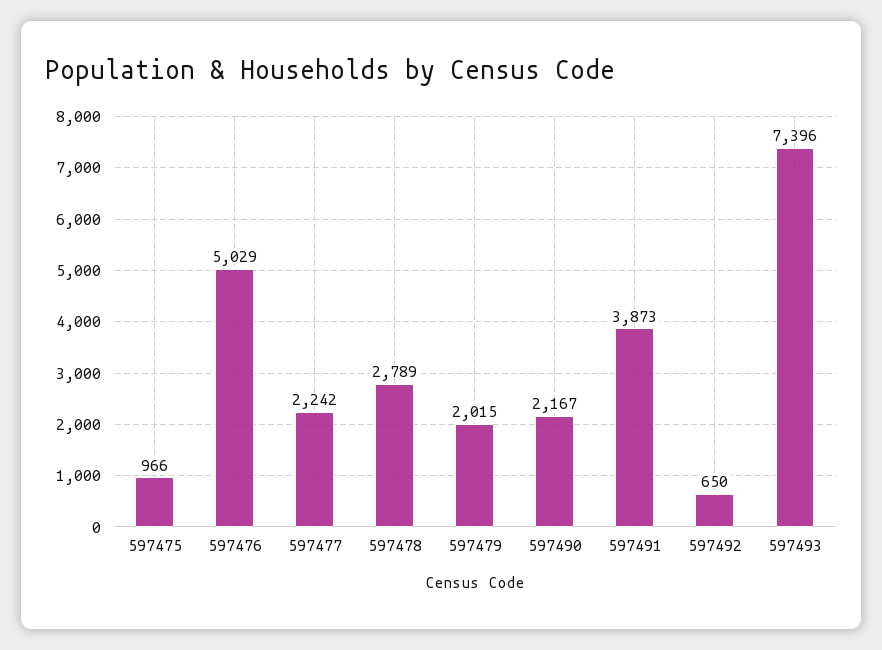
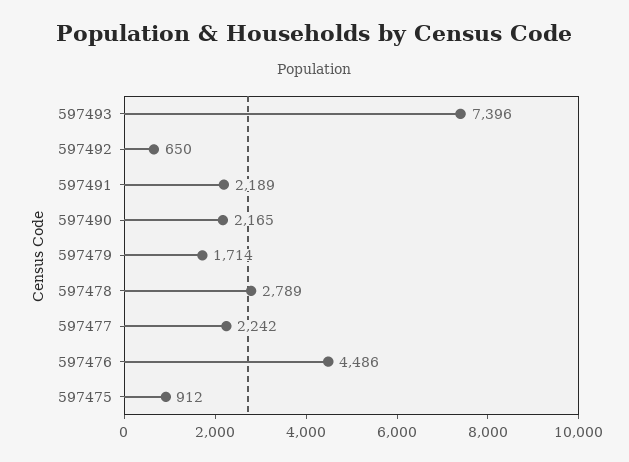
597475: 966 -> 912
597476: 5029 -> 4486
597479: 2015 -> 1714
597490: 2167 -> 2165
597491: 3873 -> 2189

